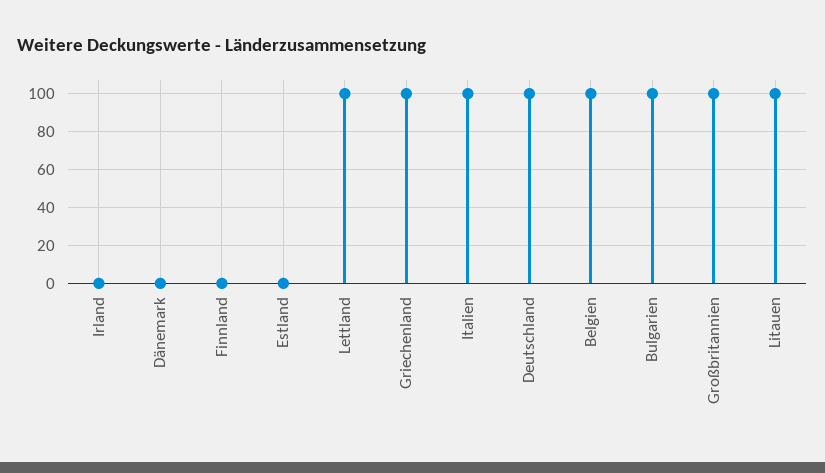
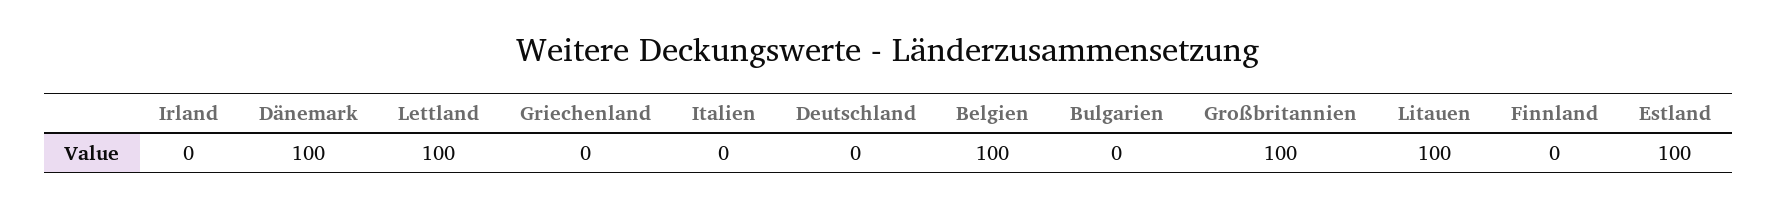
Dänemark: 0 -> 100
Estland: 0 -> 100
Griechenland: 100 -> 0
Italien: 100 -> 0
Deutschland: 100 -> 0
Bulgarien: 100 -> 0

